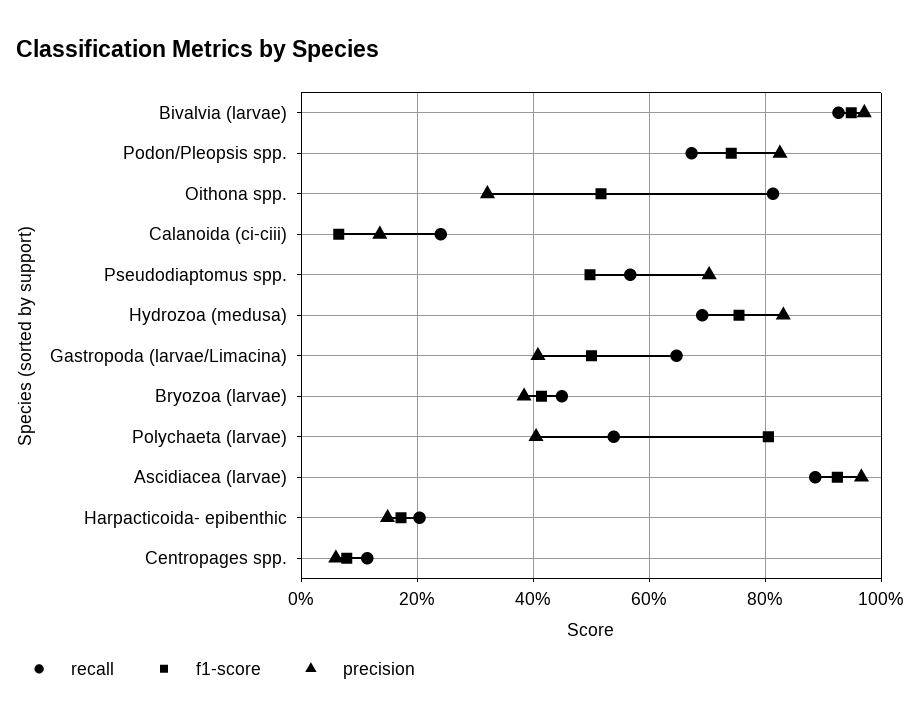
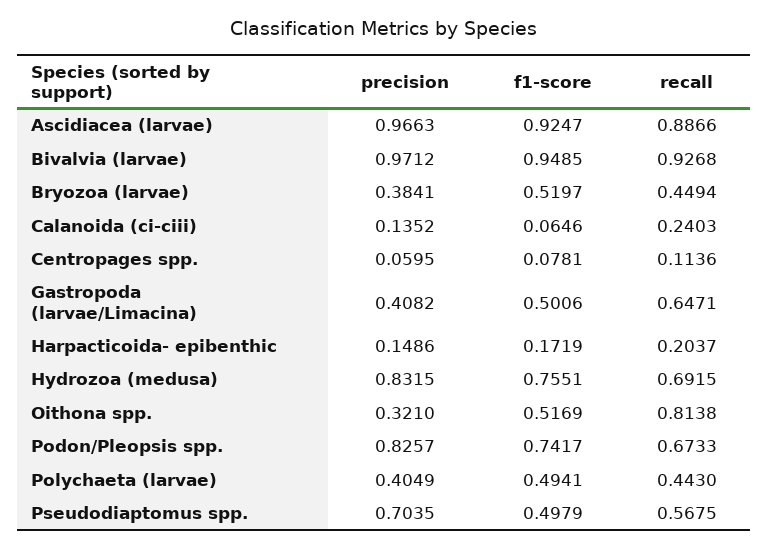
f1-score, Bryozoa (larvae): 0.42 -> 0.5197
recall, Polychaeta (larvae): 0.54 -> 0.443
f1-score, Polychaeta (larvae): 0.8 -> 0.4941

